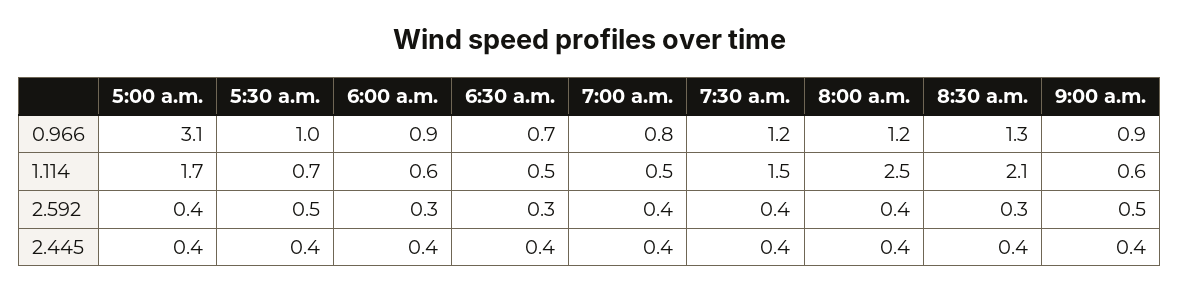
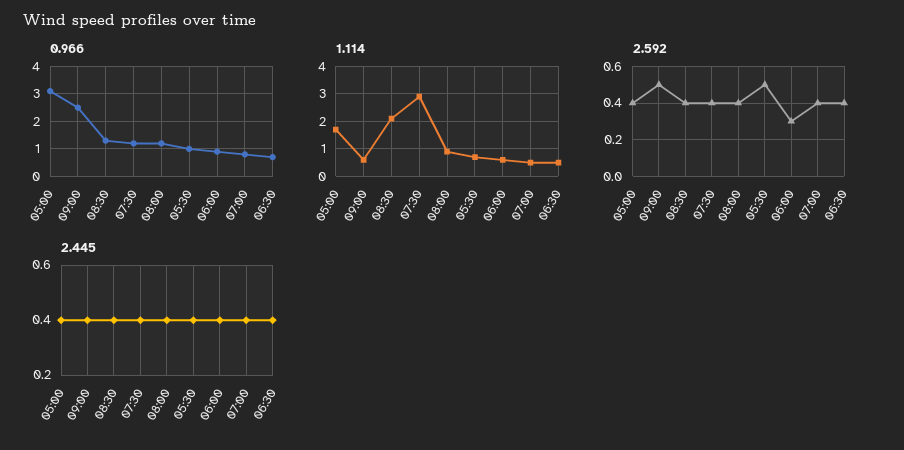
0.966, 9:00 a.m.: 0.9 -> 2.5
1.114, 7:30 a.m.: 1.5 -> 3
1.114, 8:00 a.m.: 2.5 -> 1
2.592, 6:30 a.m.: 0.3 -> 0.4
2.592, 8:30 a.m.: 0.3 -> 0.4

